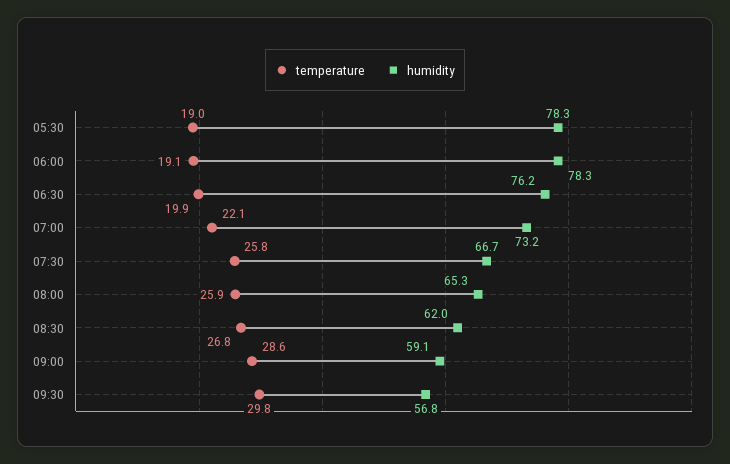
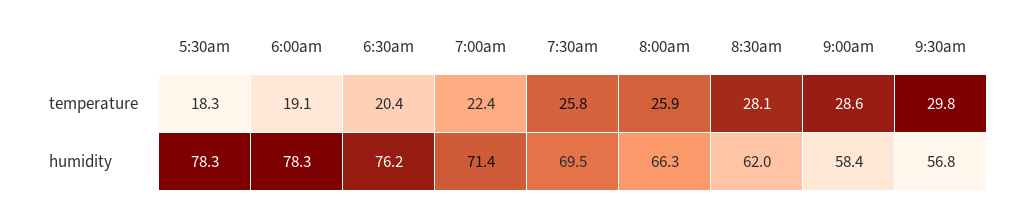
temperature, 05:30: 19 -> 18.3
temperature, 06:30: 19.9 -> 20.4
temperature, 07:00: 22.1 -> 22.4
humidity, 07:00: 73.2 -> 71.4
humidity, 07:30: 66.7 -> 69.5
humidity, 08:00: 65.3 -> 66.3
temperature, 08:30: 26.8 -> 28.1
humidity, 09:00: 59.1 -> 58.4

